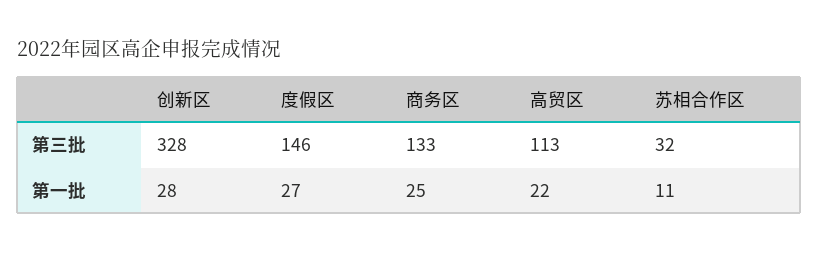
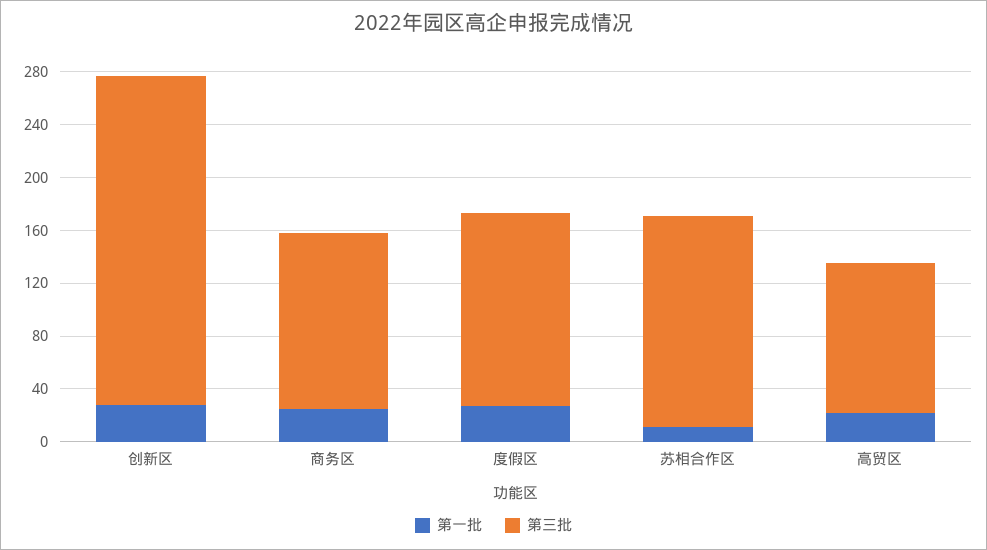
第三批, 创新区: 328 -> 250
第三批, 苏相合作区: 32 -> 160

